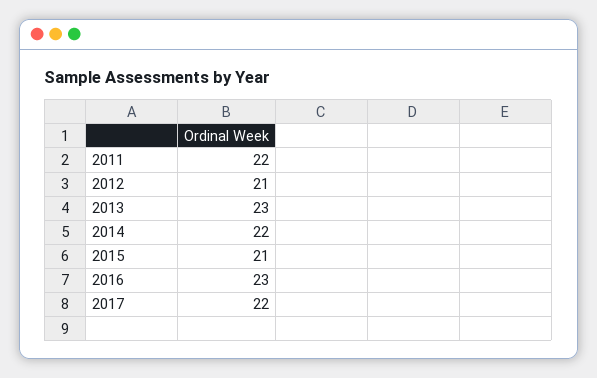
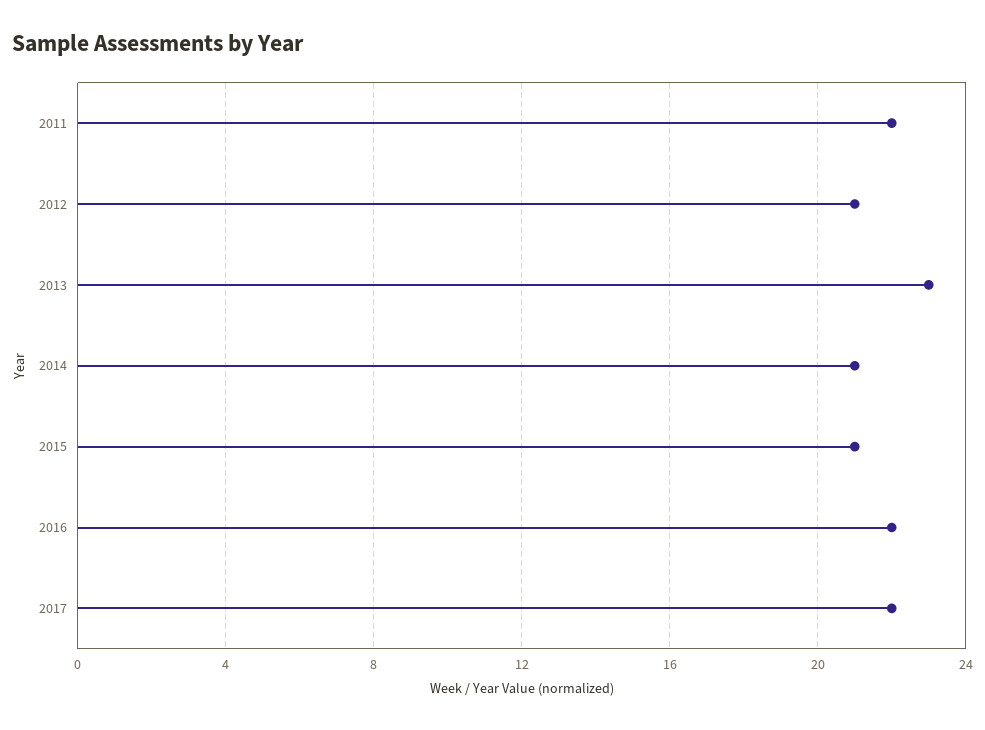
2014: 22 -> 21
2016: 23 -> 22

